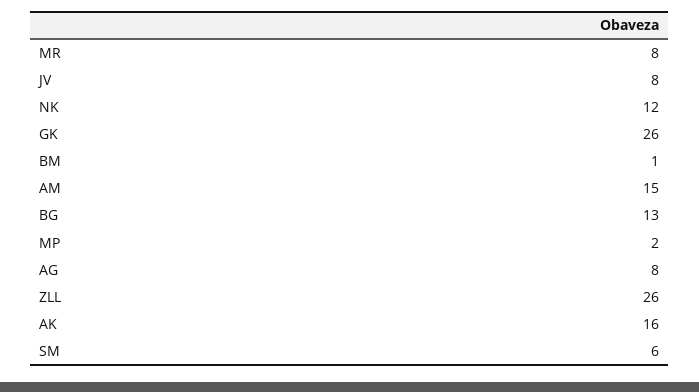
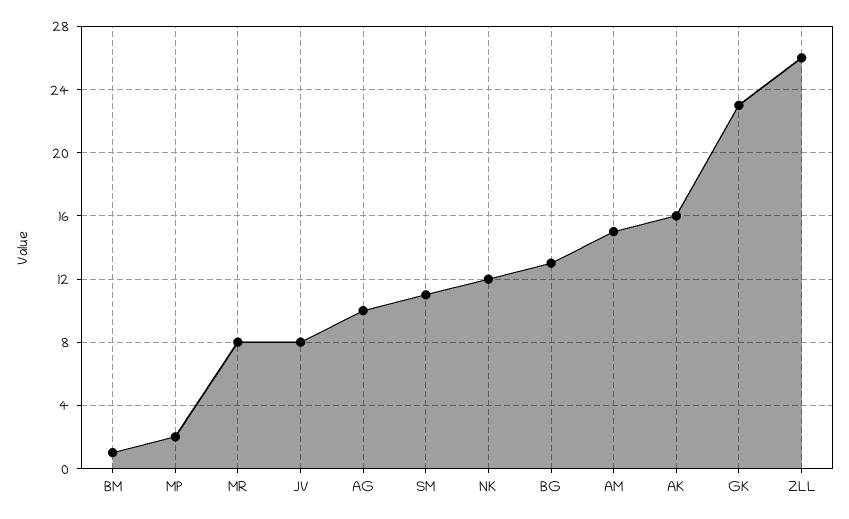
GK: 26 -> 23
AG: 8 -> 10
SM: 6 -> 11

